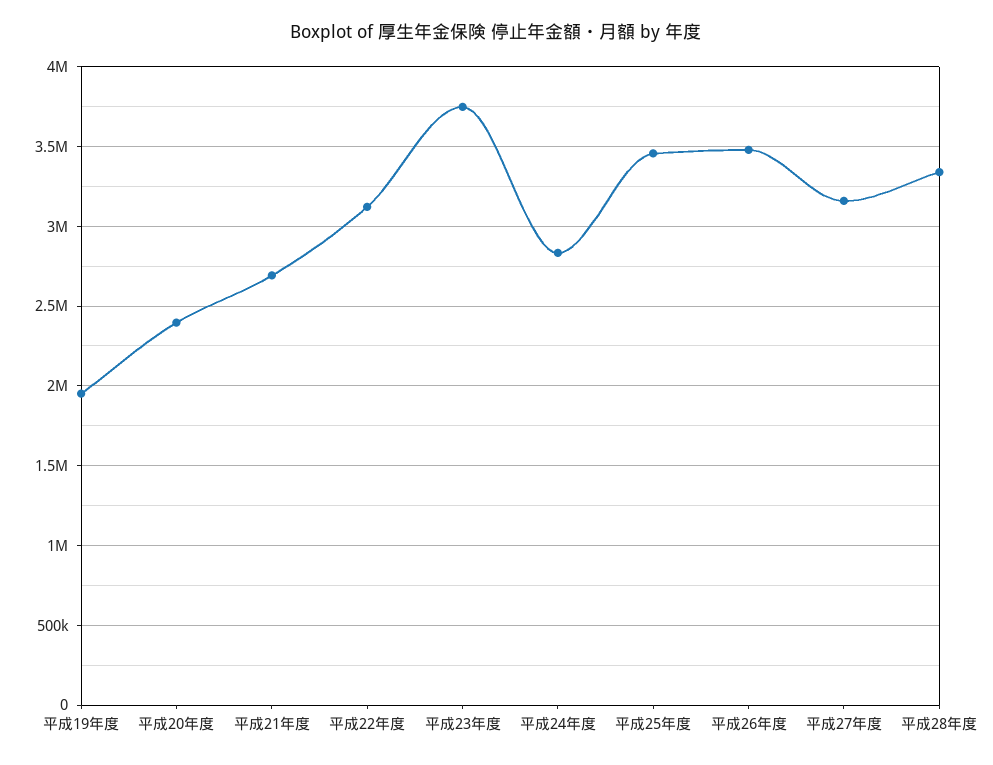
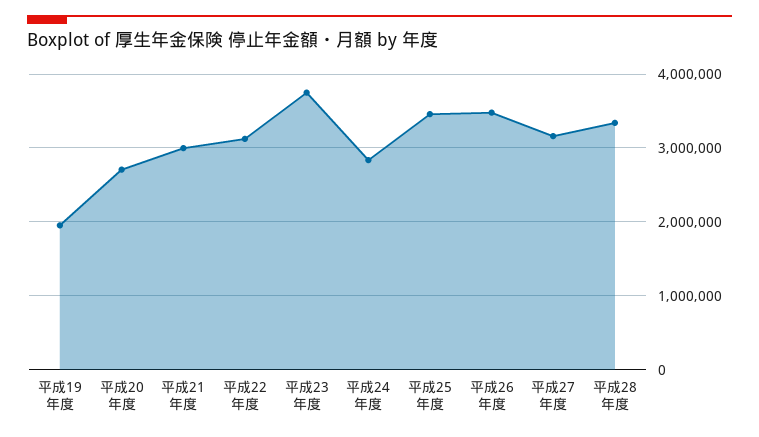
平成20年度: 2400000 -> 2700000
平成21年度: 2700000 -> 3000000

